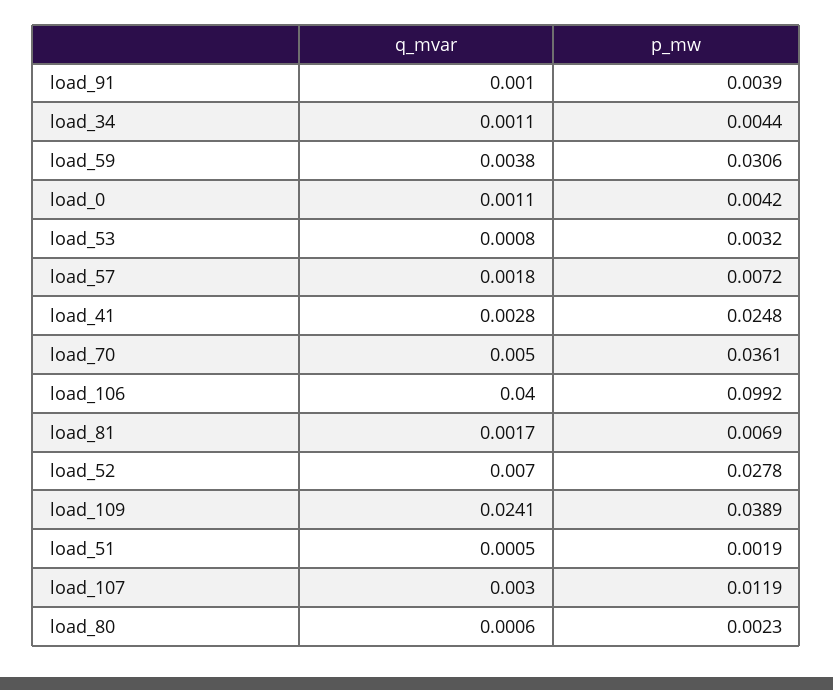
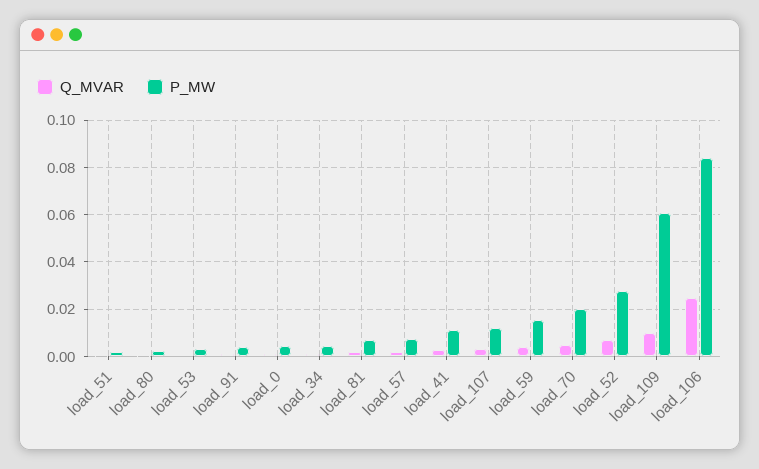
p_mw, load_59: 0.0306 -> 0.015
p_mw, load_41: 0.0248 -> 0.01
p_mw, load_70: 0.0361 -> 0.02
q_mvar, load_106: 0.04 -> 0.025
p_mw, load_106: 0.0992 -> 0.085
q_mvar, load_109: 0.0241 -> 0.01
p_mw, load_109: 0.0389 -> 0.06

